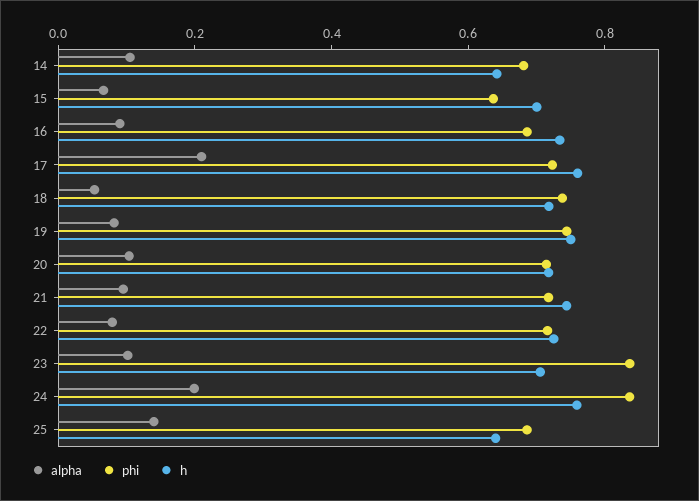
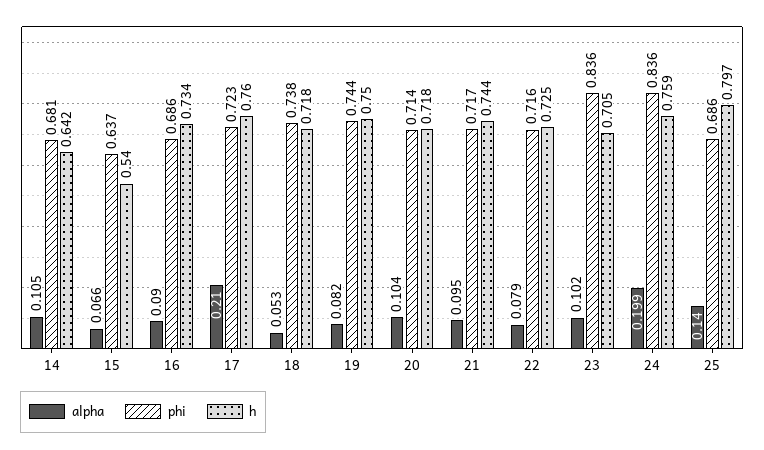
h, 15: 0.7 -> 0.54
h, 25: 0.65 -> 0.797

